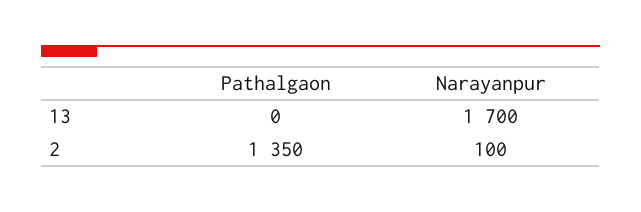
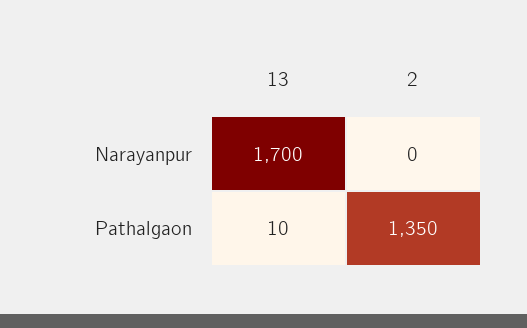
Pathalgaon, 13: 0 -> 10
Narayanpur, 2: 100 -> 0

